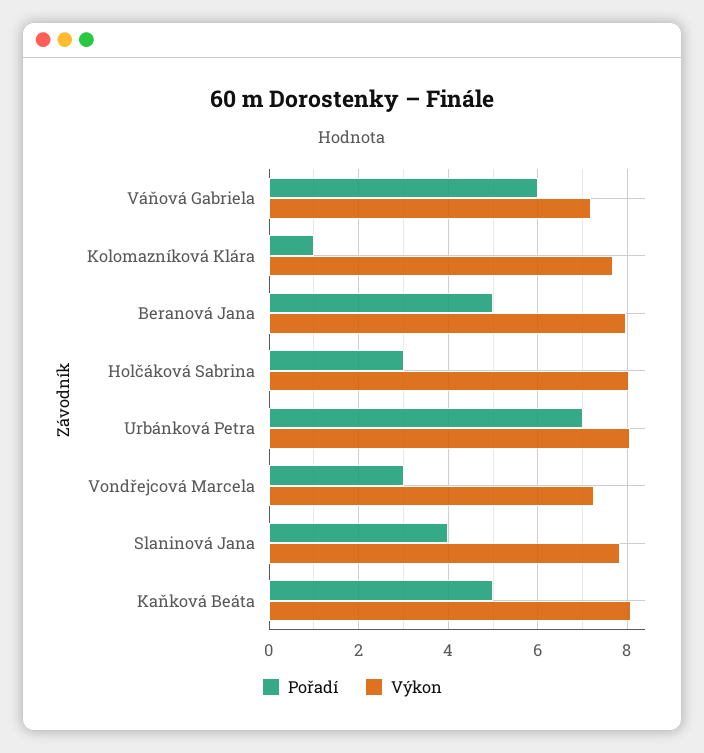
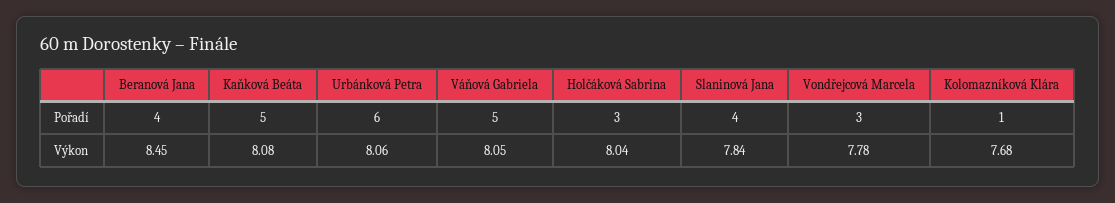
Pořadí, Váňová Gabriela: 6 -> 5
Výkon, Váňová Gabriela: 7.2 -> 8.05
Pořadí, Beranová Jana: 5 -> 4
Výkon, Beranová Jana: 8 -> 8.45
Pořadí, Urbánková Petra: 7 -> 6
Výkon, Vondřejcová Marcela: 7.2 -> 7.78

